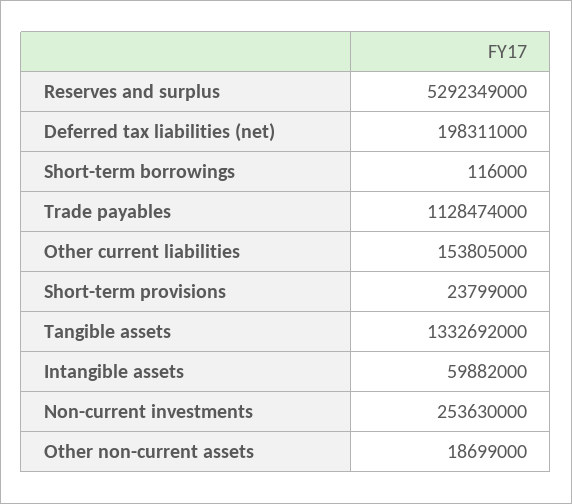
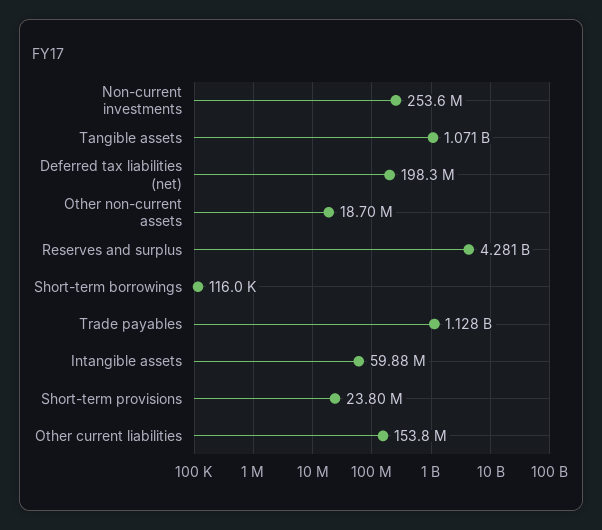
Reserves and surplus: 5292349000 -> 4281000000
Tangible assets: 1332692000 -> 1071000000

